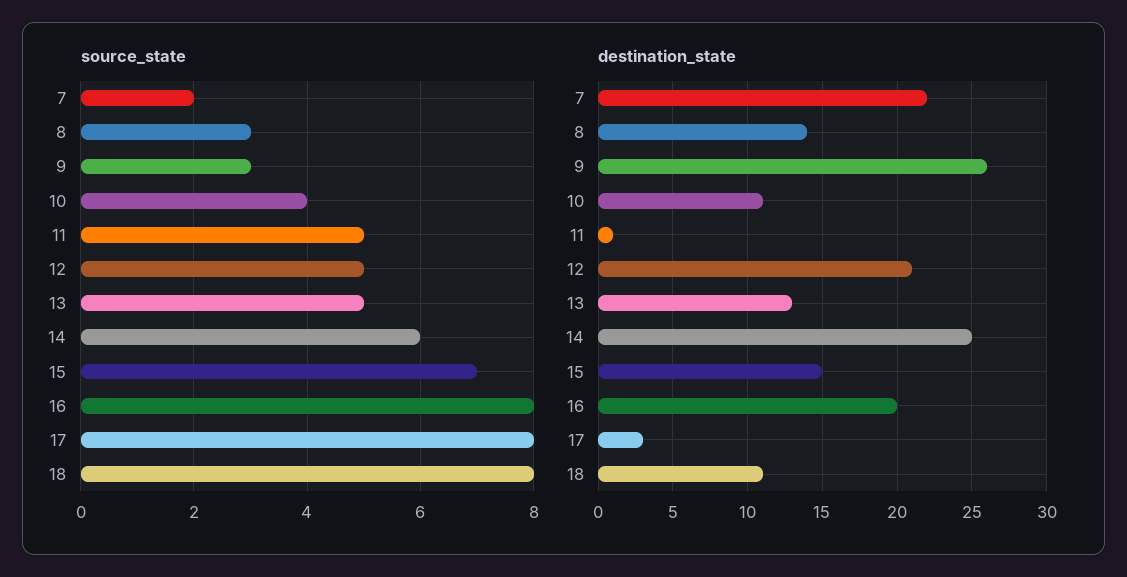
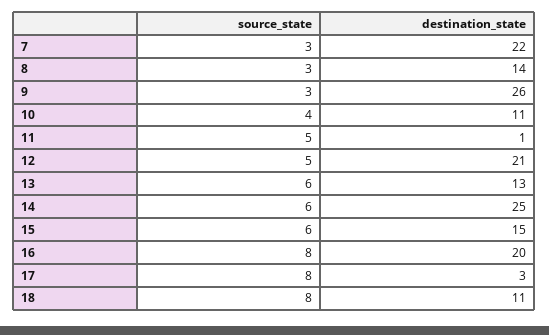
source_state, 7: 2 -> 3
source_state, 13: 5 -> 6
source_state, 15: 7 -> 6

